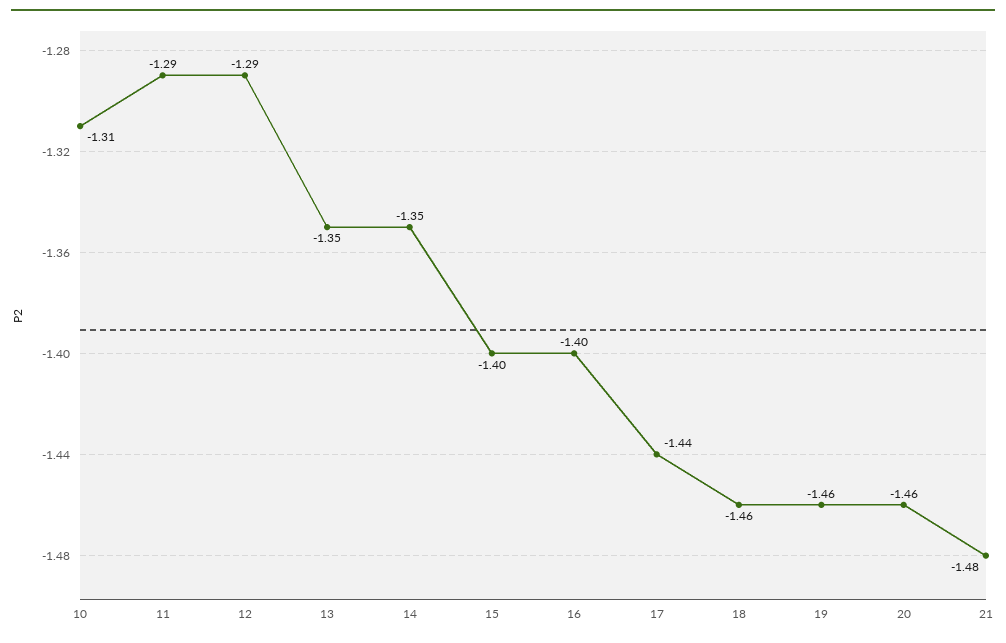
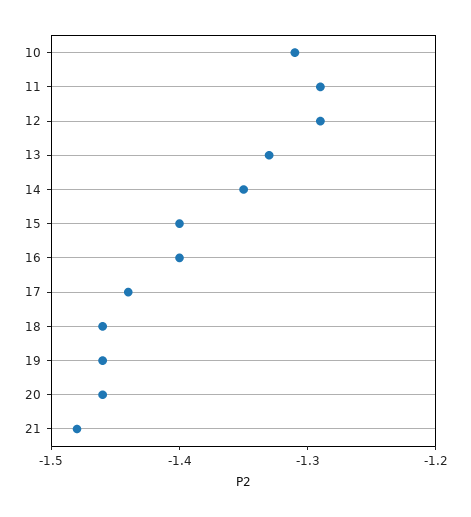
13: -1.35 -> -1.33

